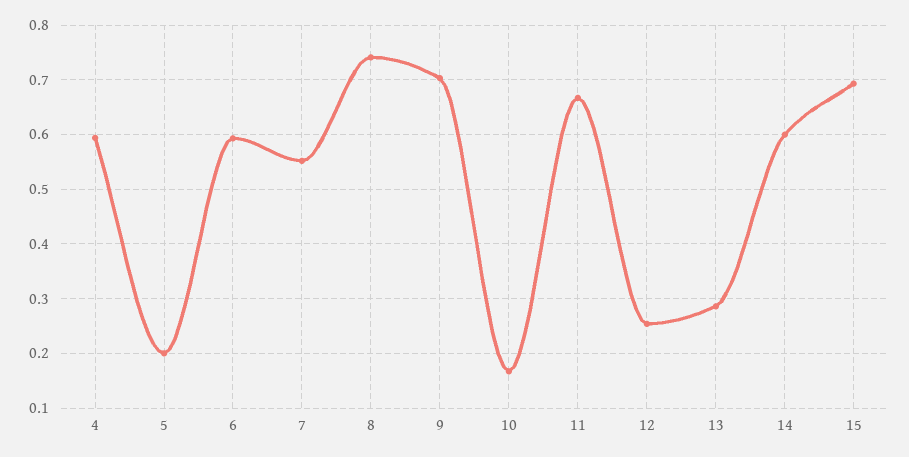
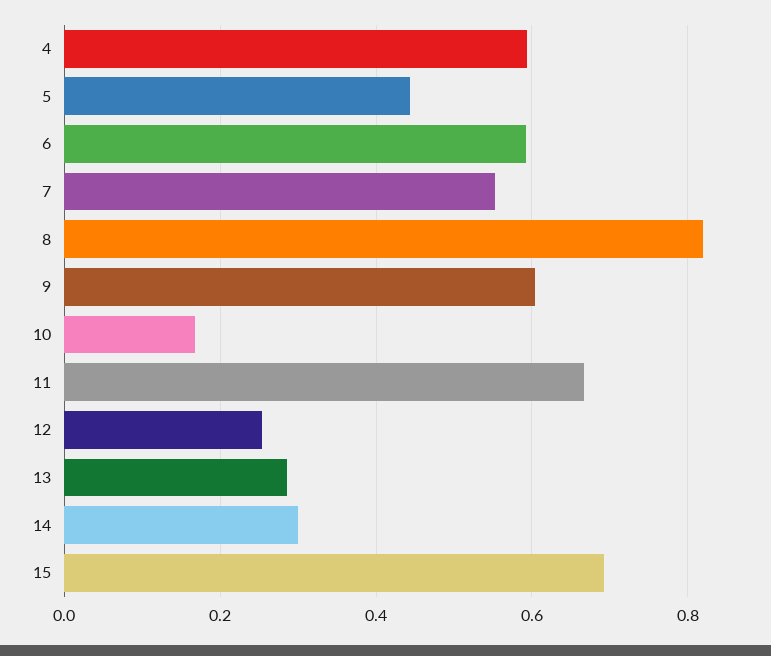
5: 0.2 -> 0.44
8: 0.74 -> 0.82
9: 0.7 -> 0.6
14: 0.6 -> 0.3

